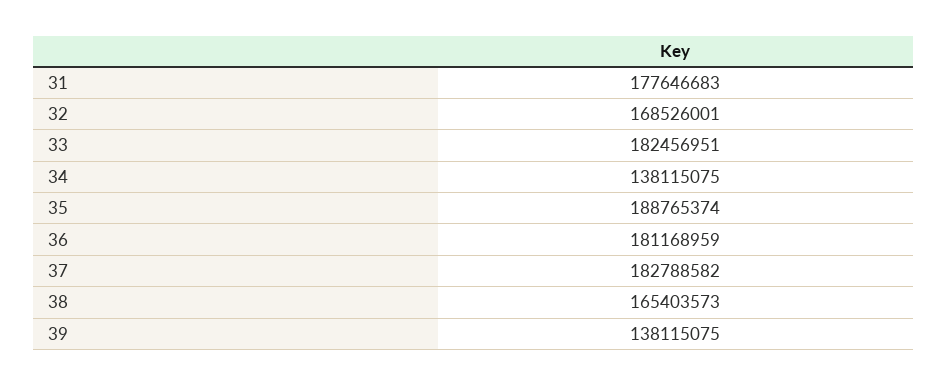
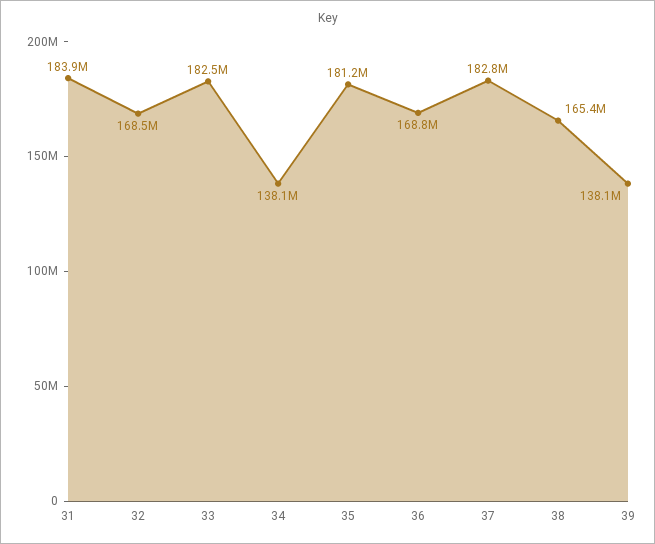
31: 177646683 -> 183900000
35: 188765374 -> 181200000
36: 181168959 -> 168800000

